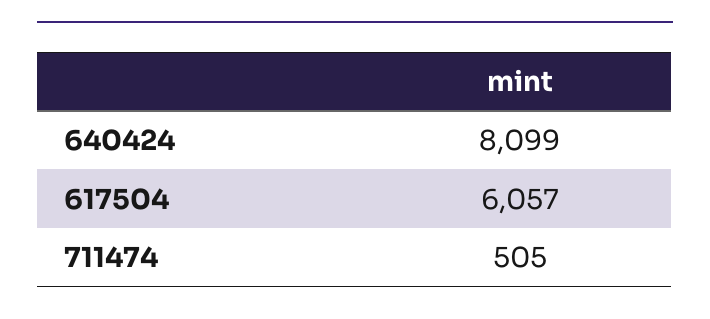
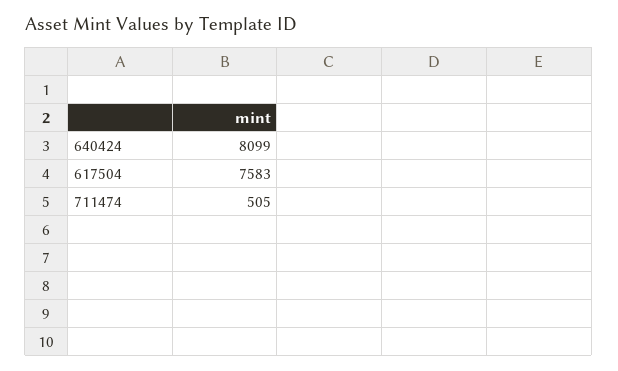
617504: 6057 -> 7583

